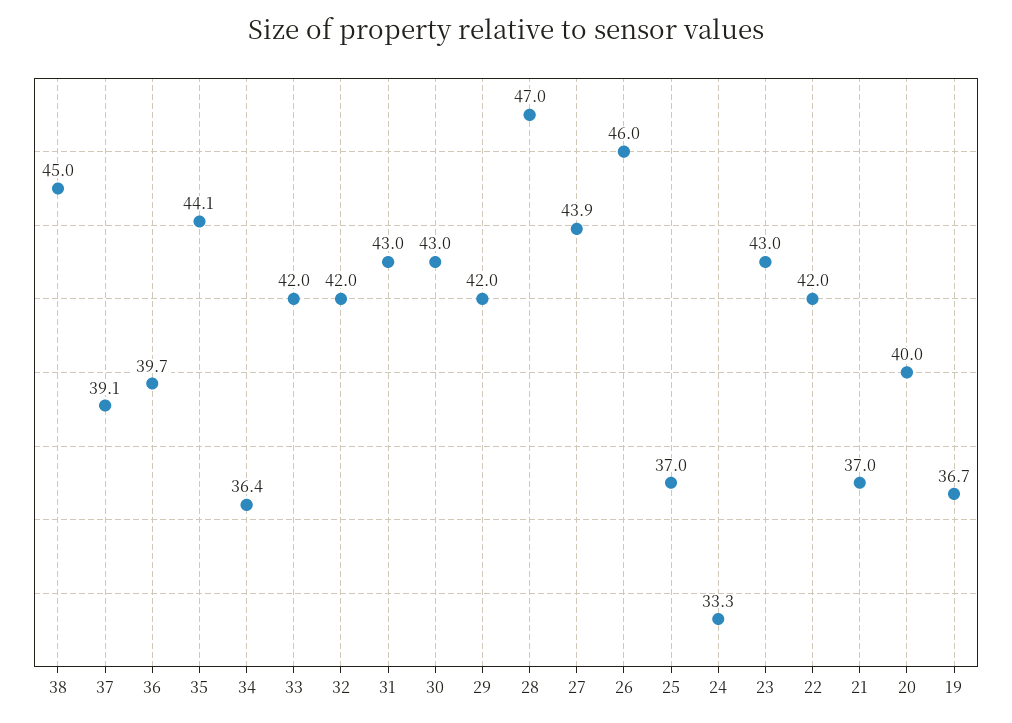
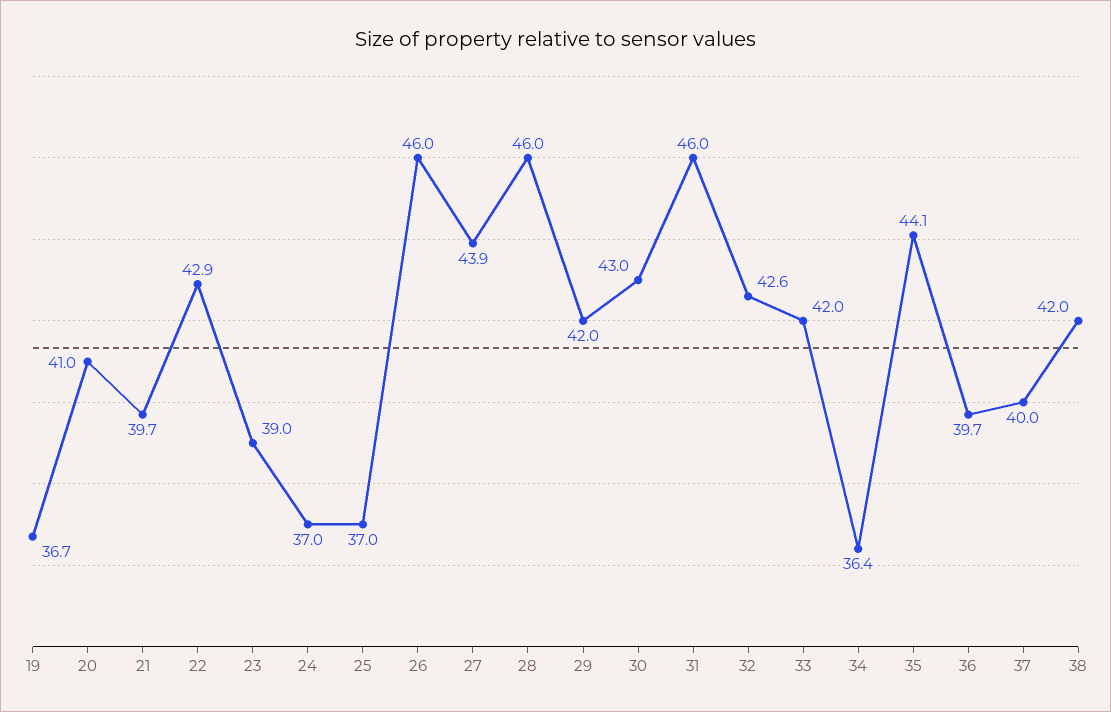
38: 45 -> 42
37: 39.1 -> 40
32: 42 -> 42.6
31: 43 -> 46
28: 47 -> 46
24: 33.3 -> 37
23: 43 -> 39
22: 42 -> 42.9
21: 37 -> 39.7
20: 40 -> 41

